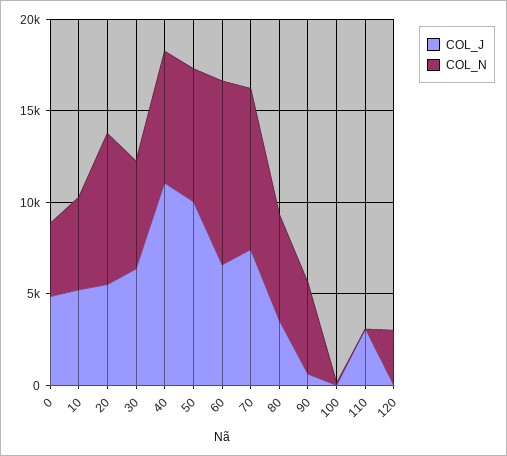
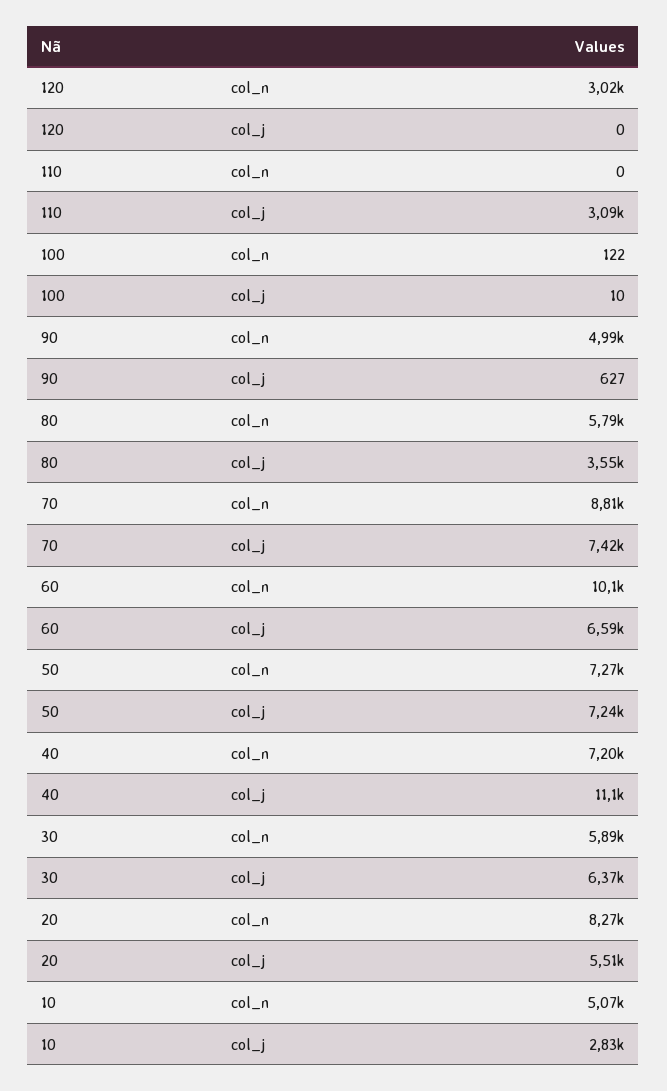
COL_J, 0: 5000 -> none
COL_N, 0: 4000 -> none
COL_J, 10: 5000 -> 2830
COL_J, 50: 10000 -> 7240

